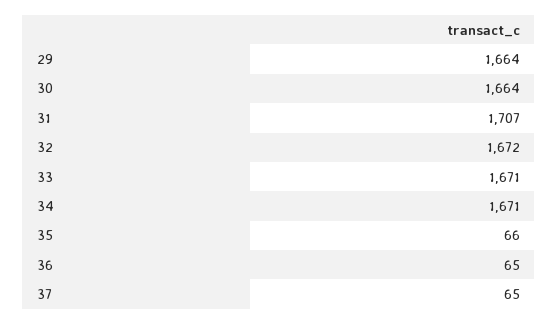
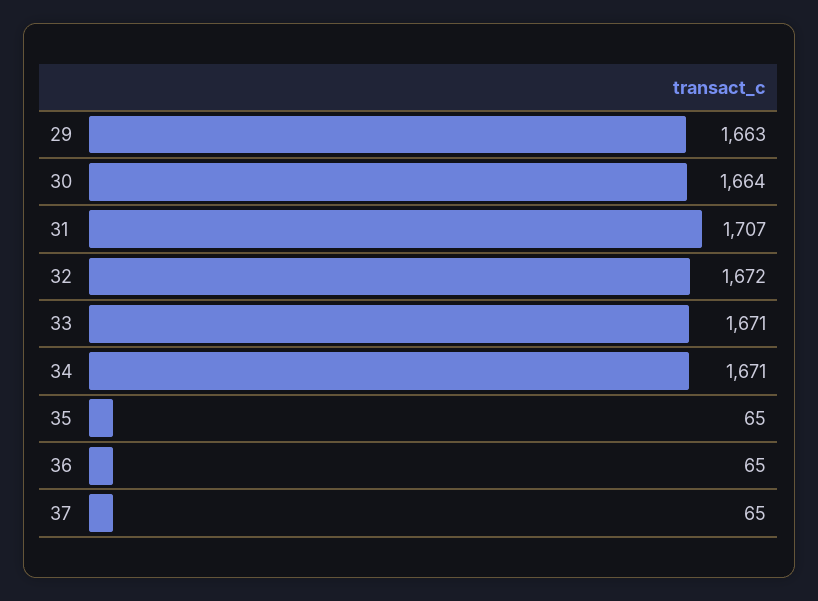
29: 1664 -> 1663
35: 66 -> 65

